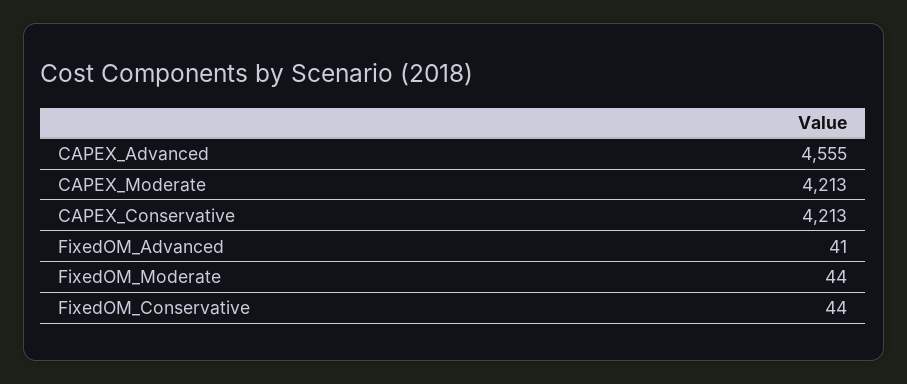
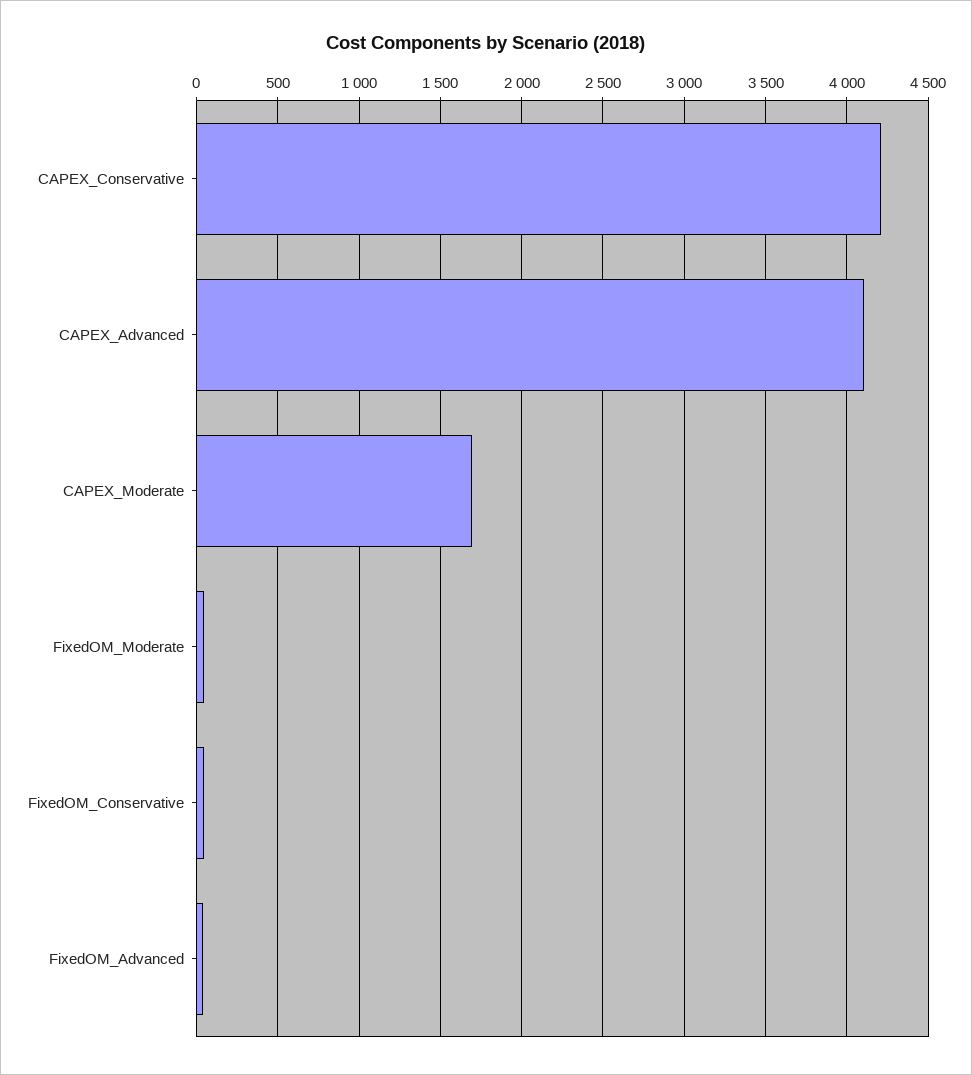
CAPEX_Advanced: 4555 -> 4100
CAPEX_Moderate: 4213 -> 1700

